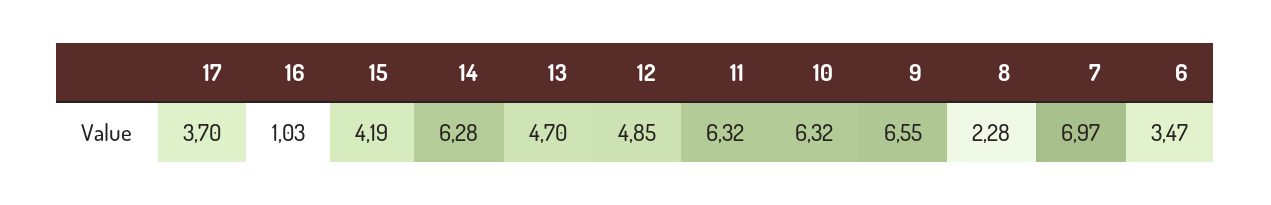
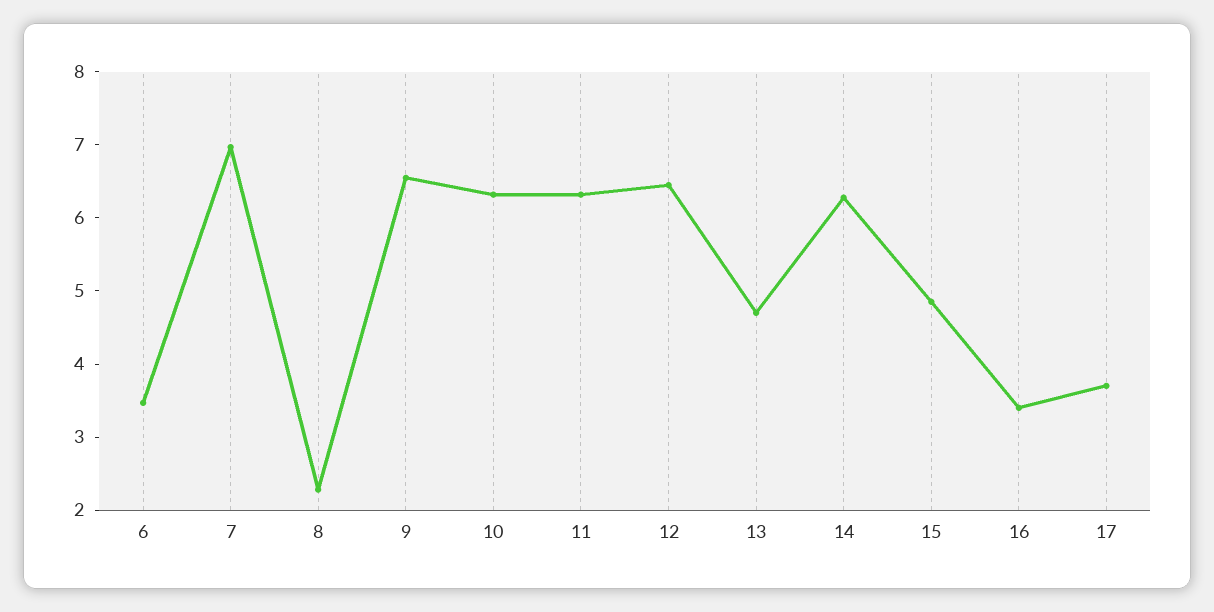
16: 1.03 -> 3.4
15: 4.19 -> 4.8
12: 4.85 -> 6.4

